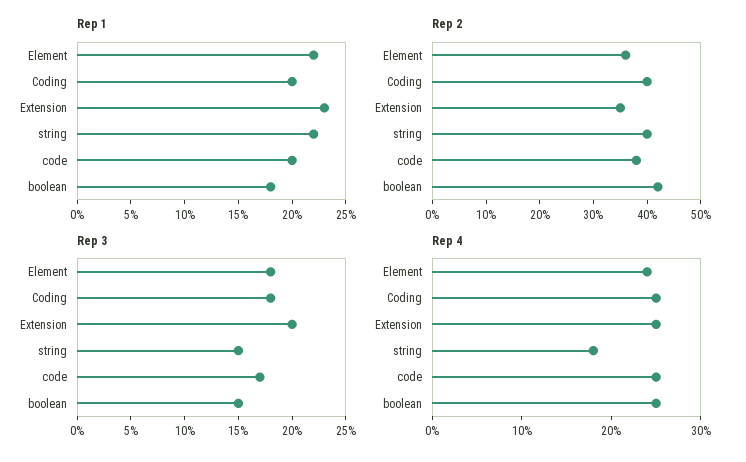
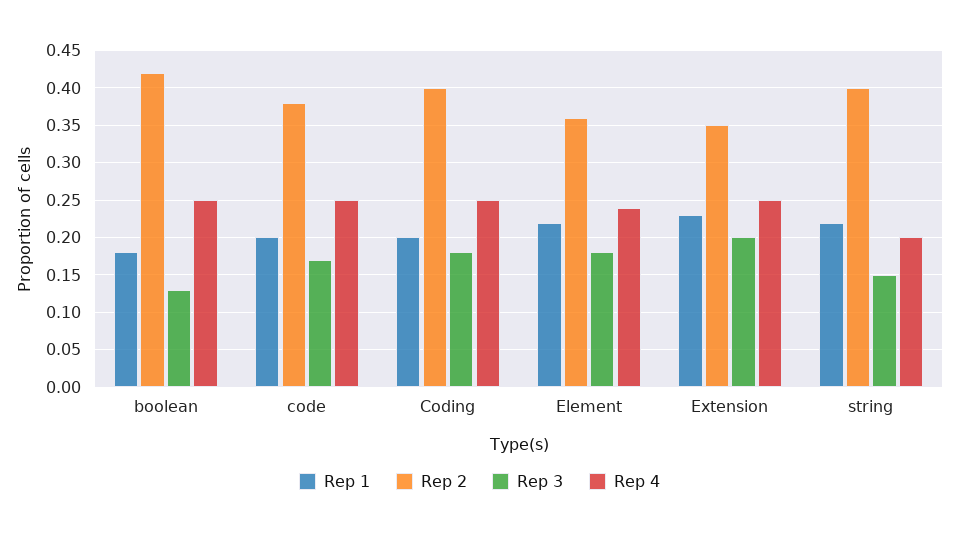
Rep 3, boolean: 0.15 -> 0.13
Rep 4, string: 0.18 -> 0.2

